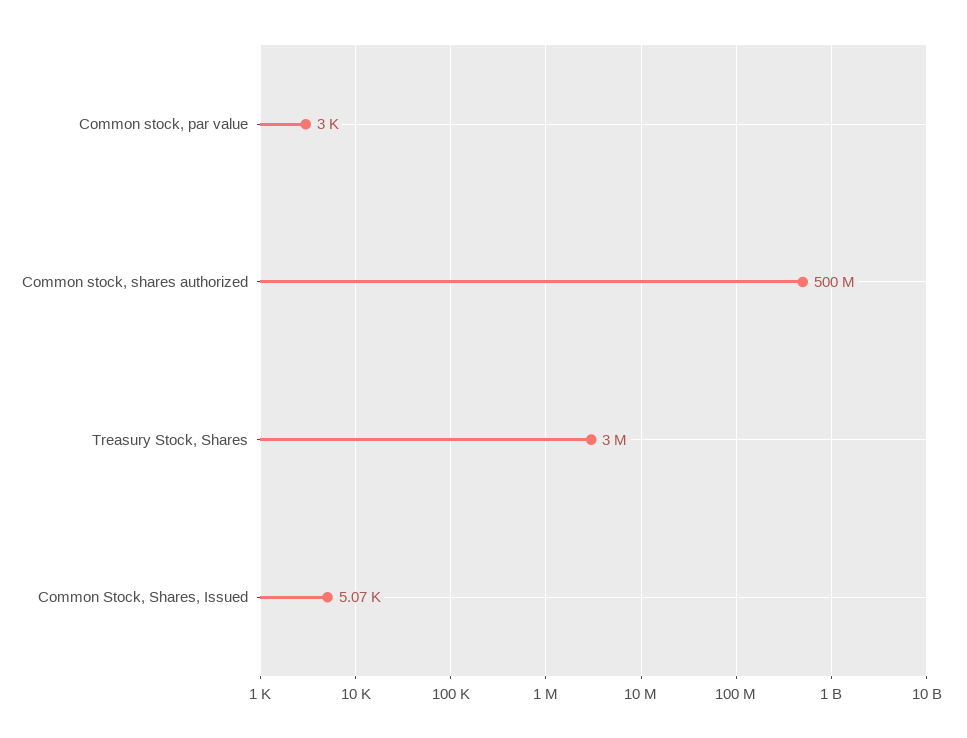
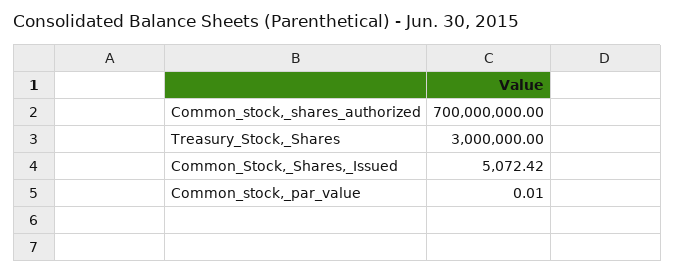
Common stock, par value: 3000 -> 0.01
Common stock, shares authorized: 500000000 -> 700000000

